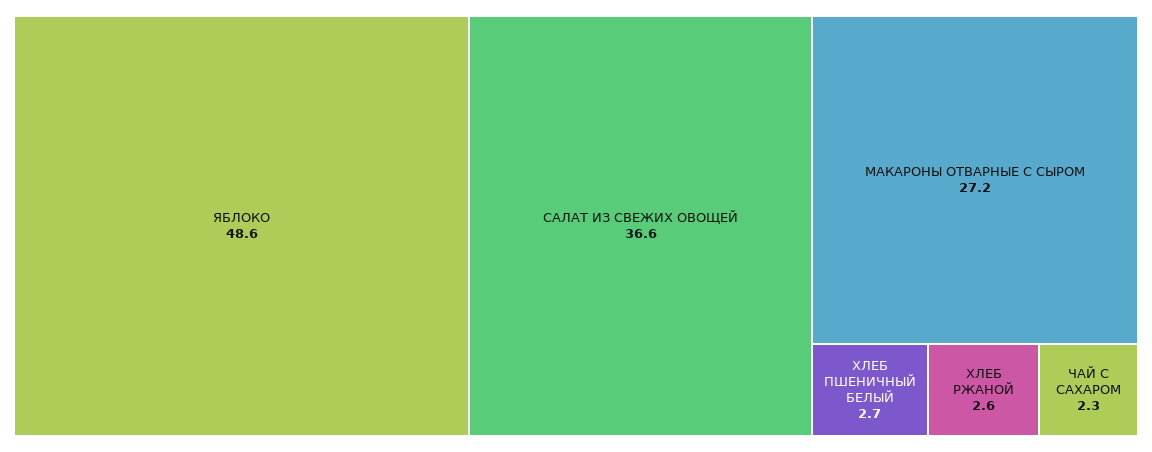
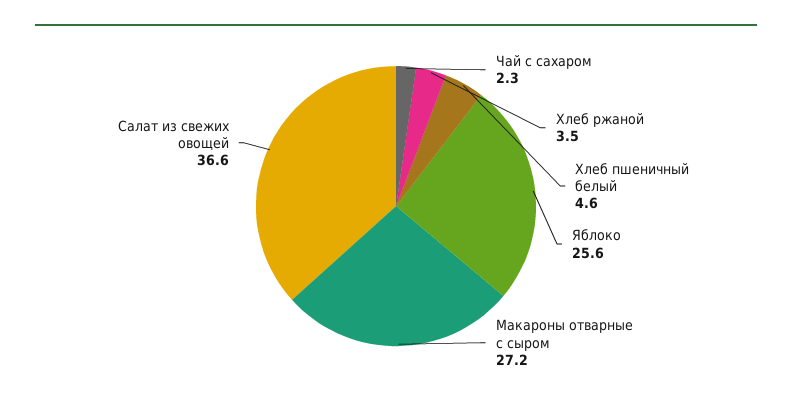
ЯБЛОКО: 48.6 -> 25.6
ХЛЕБ ПШЕНИЧНЫЙ БЕЛЫЙ: 2.7 -> 4.6
ХЛЕБ РЖАНОЙ: 2.6 -> 3.5

